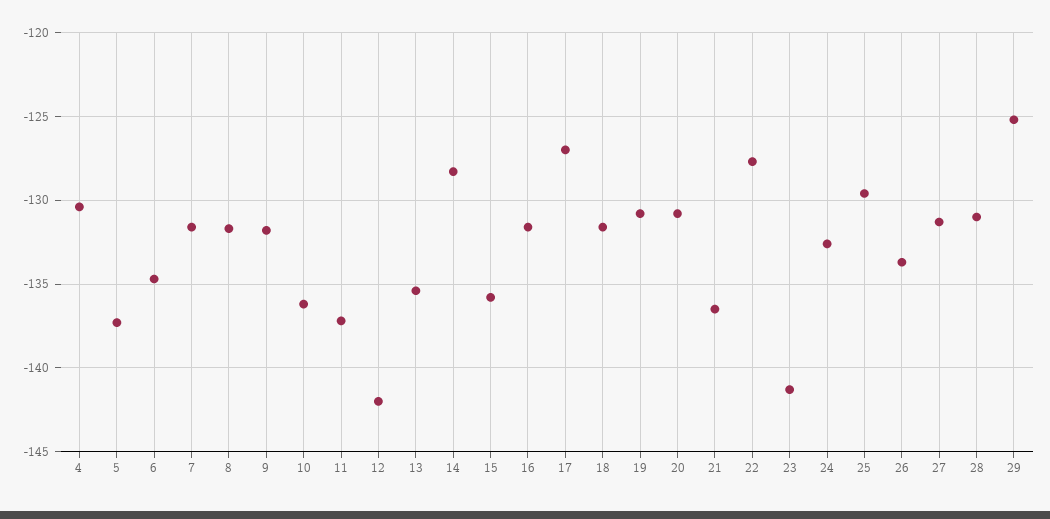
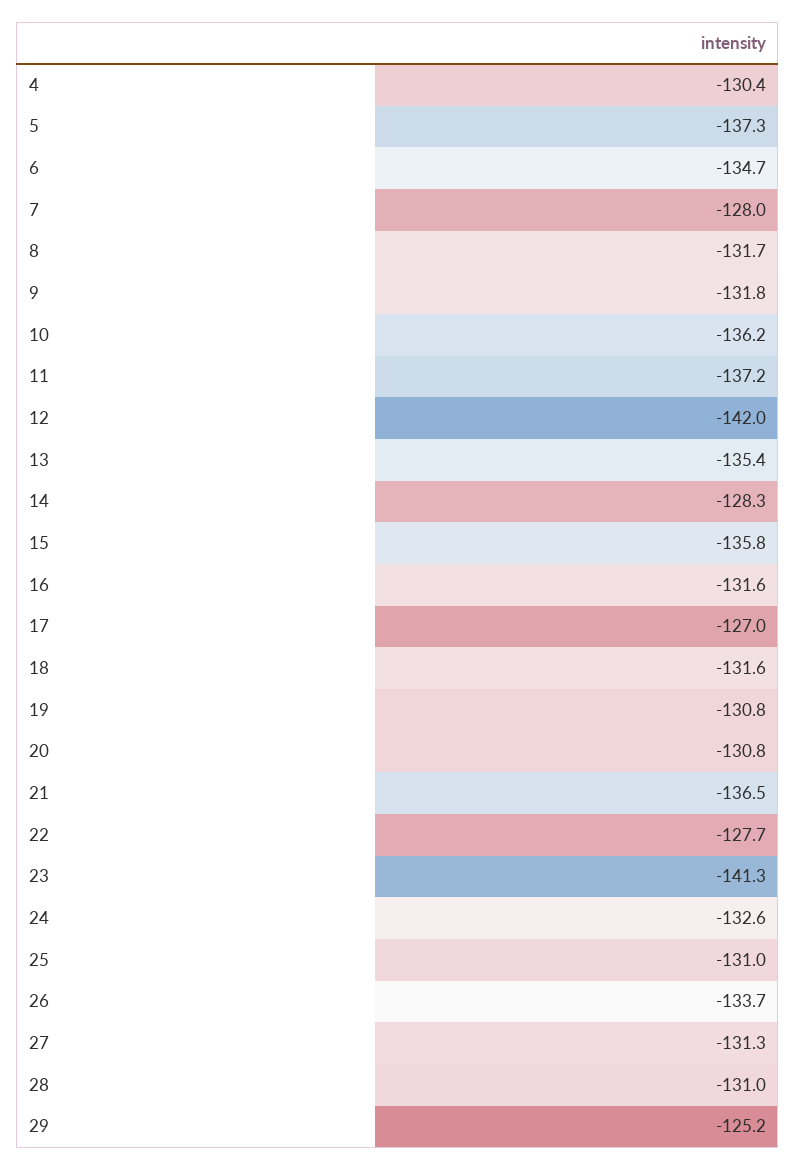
7: -131.5 -> -128
25: -129.5 -> -131

